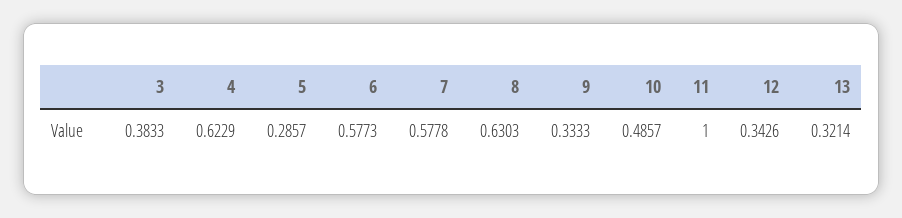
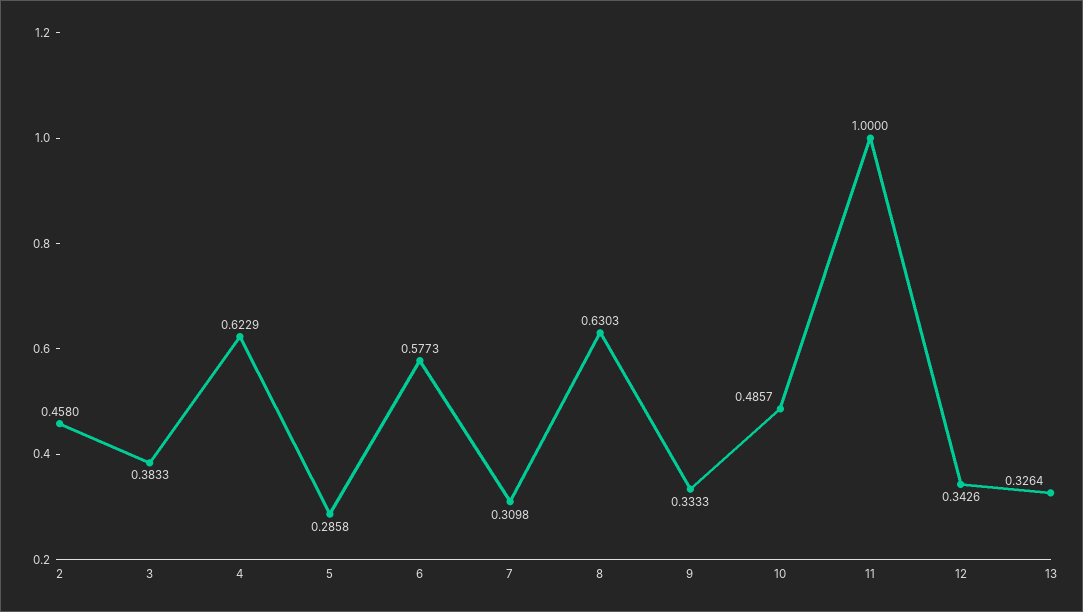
5: 0.2857 -> 0.2858
7: 0.5778 -> 0.3098
13: 0.3214 -> 0.3264
2: none -> 0.458

